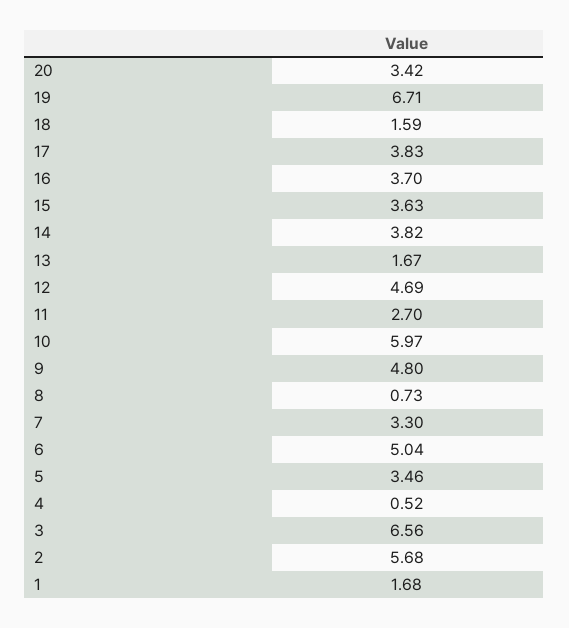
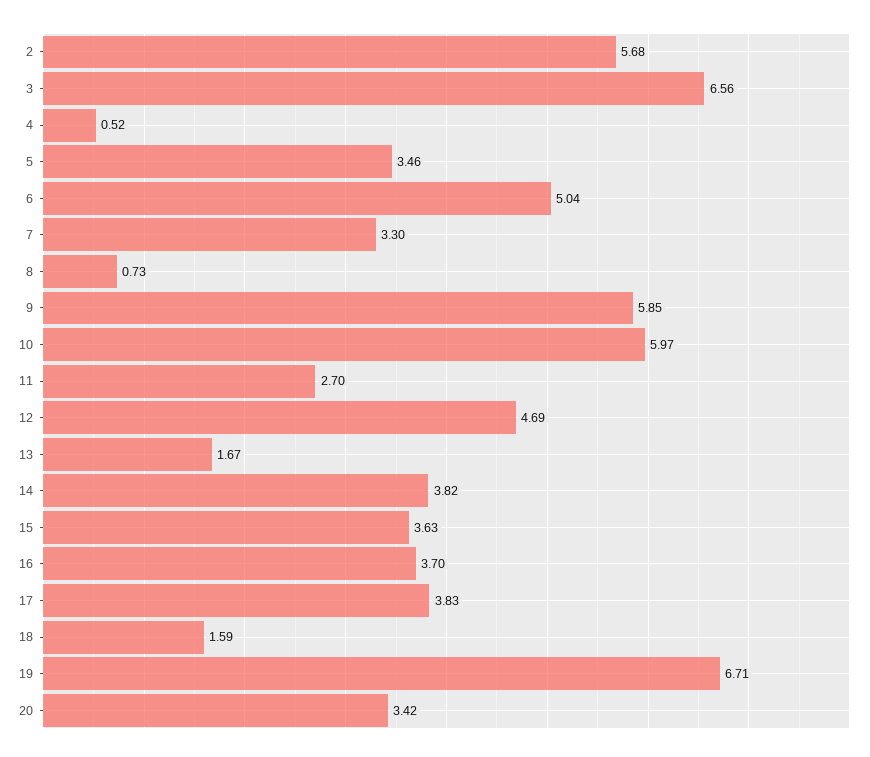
9: 4.8 -> 5.85
1: 1.68 -> none

